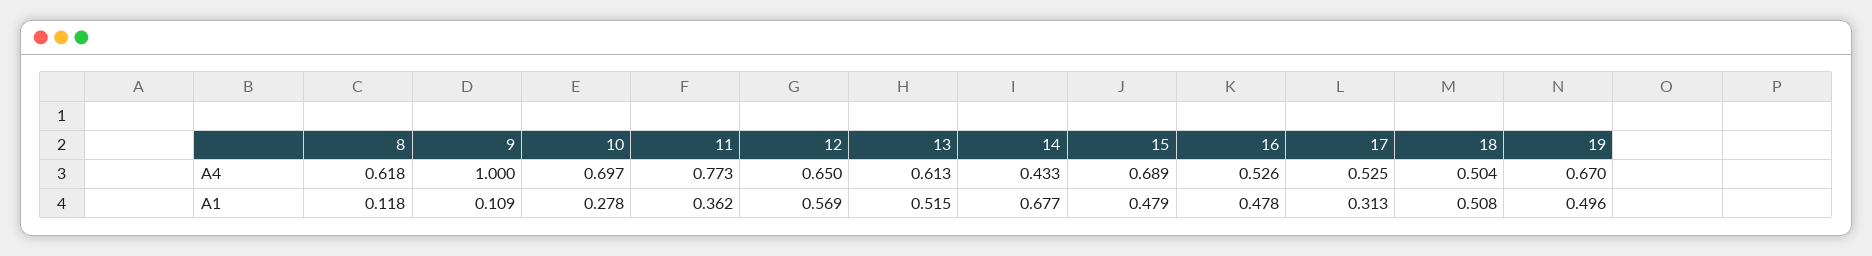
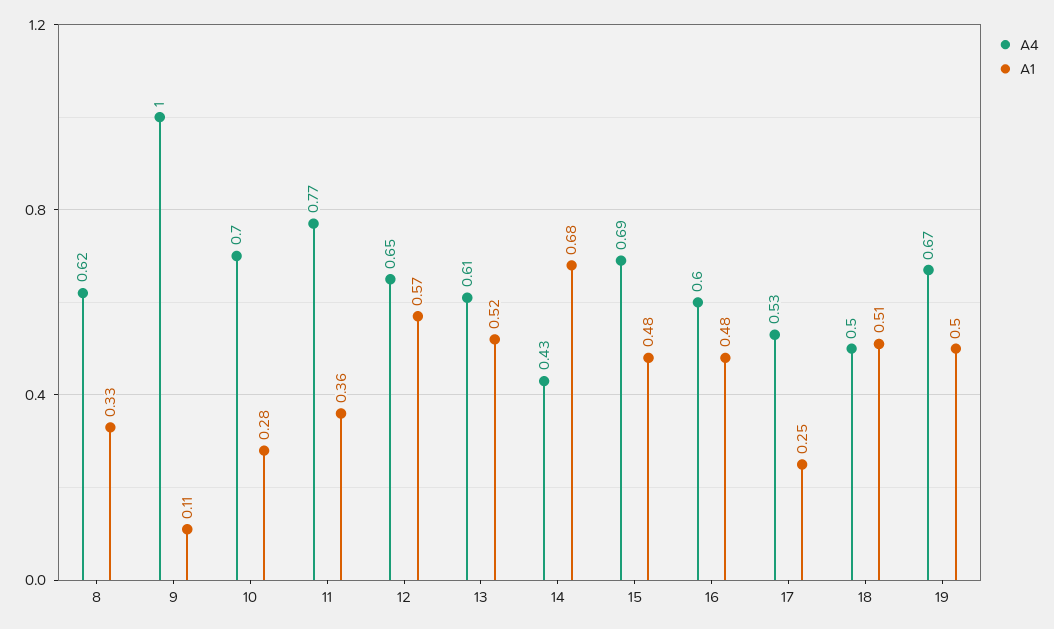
A4, 16: 0.526 -> 0.6
A1, 8: 0.118 -> 0.33
A1, 17: 0.313 -> 0.25

